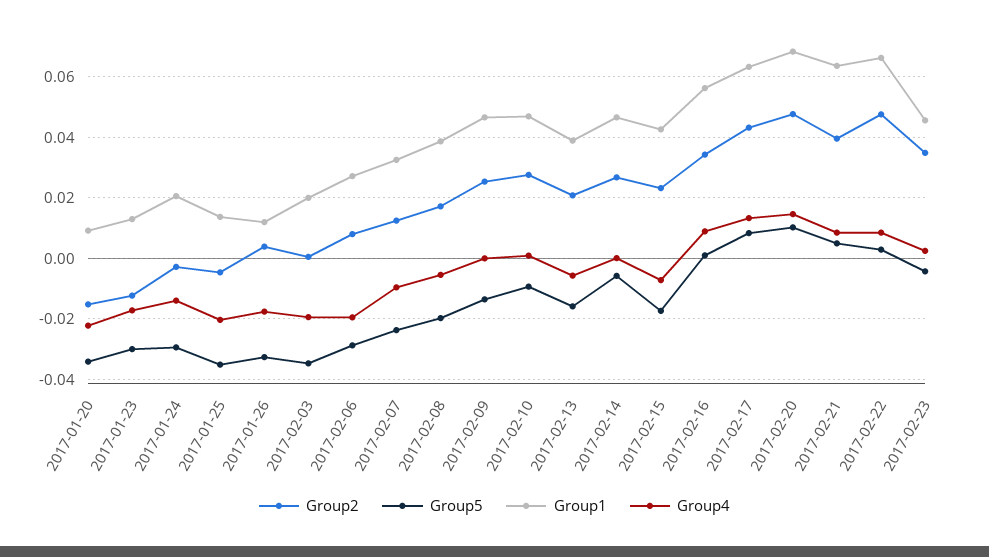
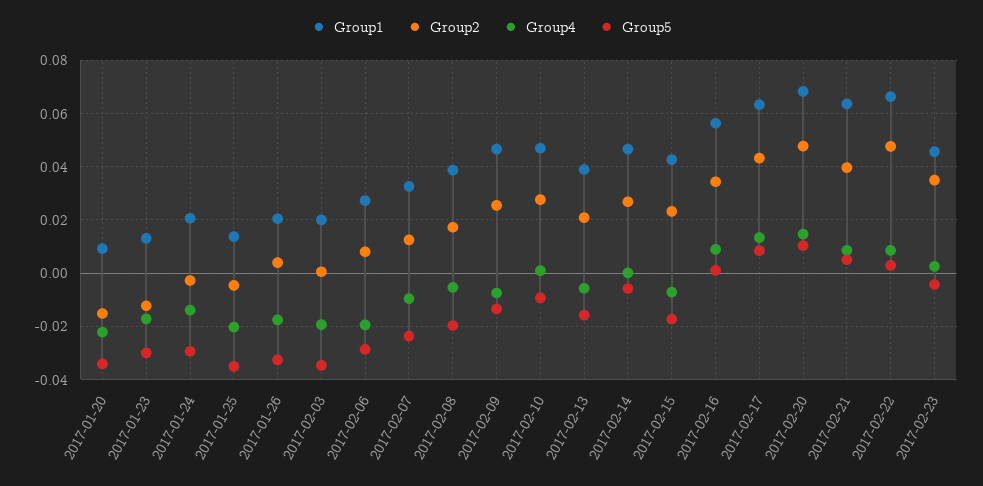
Group1, 2017-01-26: 0.012 -> 0.02
Group4, 2017-02-09: 0 -> -0.0075

